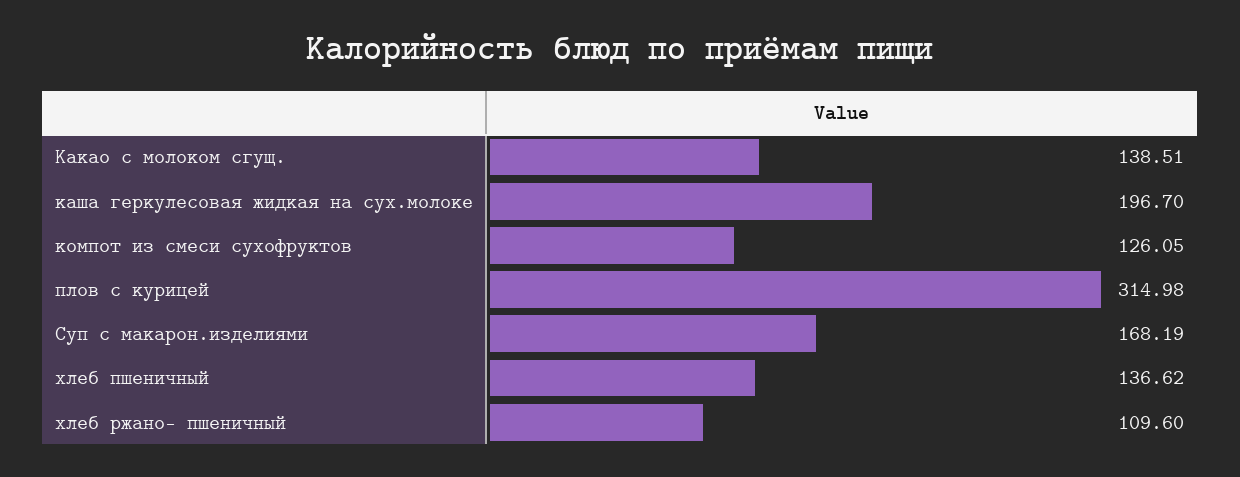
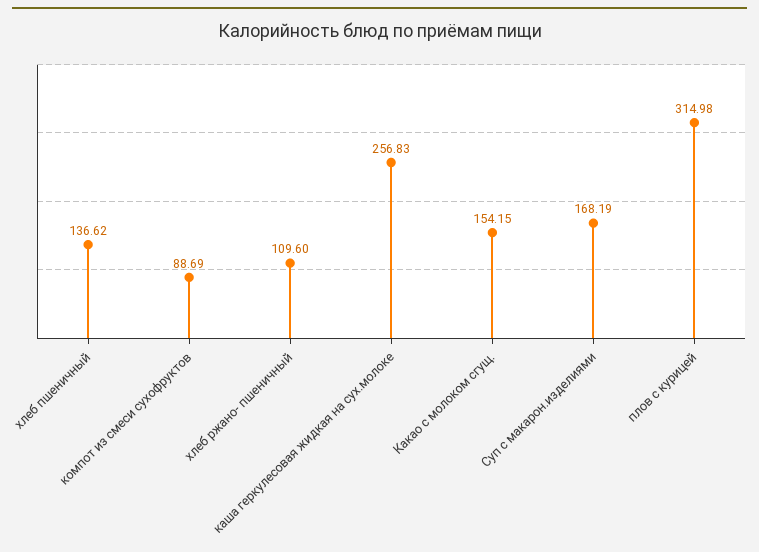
Какао с молоком сгущ.: 138.51 -> 154.15
каша геркулесовая жидкая на сух.молоке: 196.7 -> 256.83
компот из смеси сухофруктов: 126.05 -> 88.69

